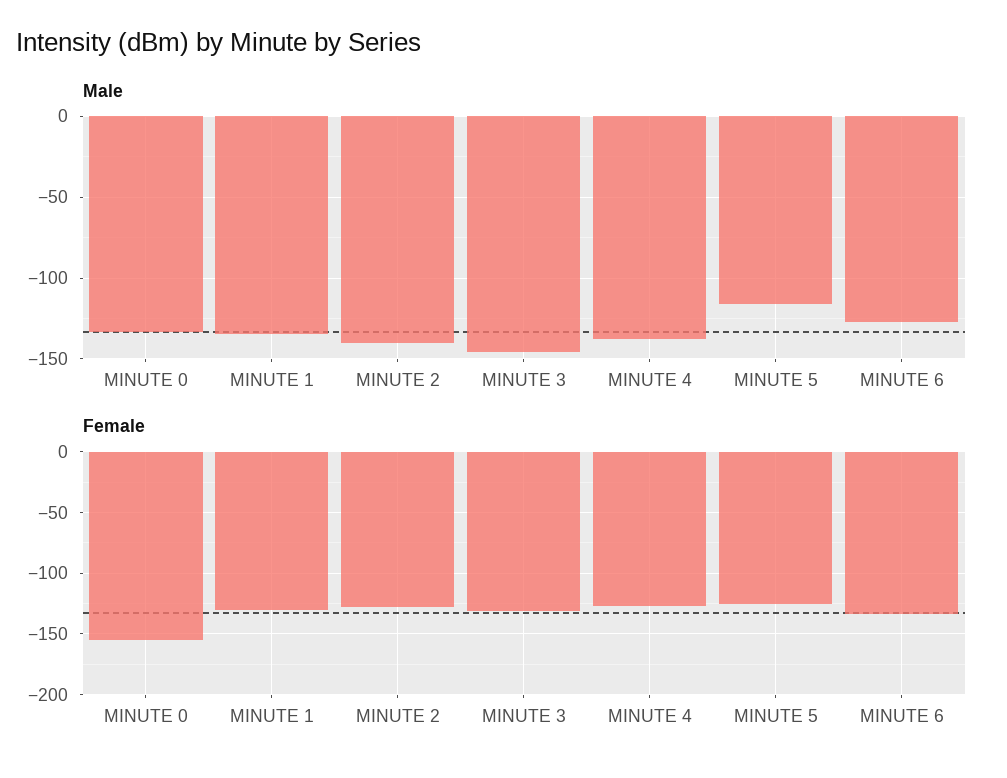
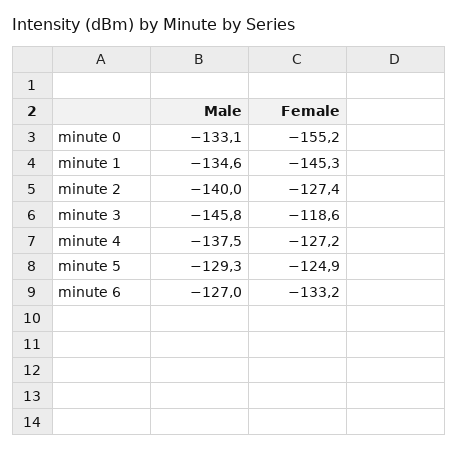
Male, MINUTE 5: -115 -> -129.3
Female, MINUTE 1: -130 -> -145.3
Female, MINUTE 3: -130 -> -118.6

